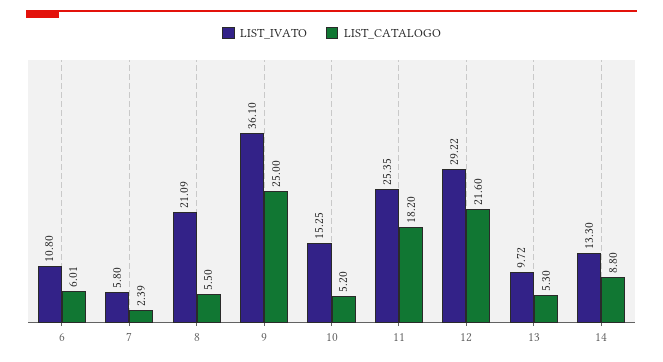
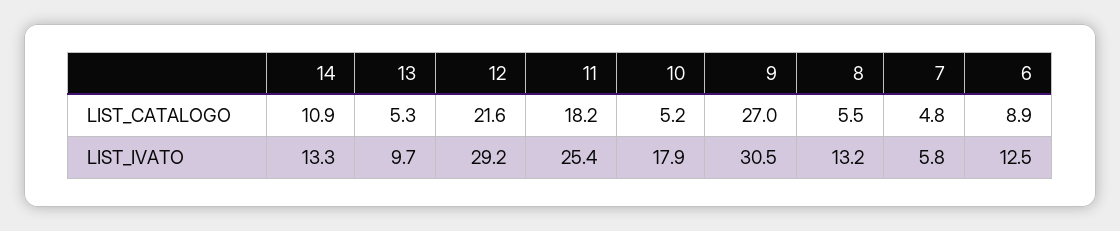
LIST_IVATO, 6: 10.8 -> 12.5
LIST_CATALOGO, 6: 6.01 -> 8.9
LIST_CATALOGO, 7: 2.39 -> 4.8
LIST_IVATO, 8: 21.09 -> 13.2
LIST_IVATO, 9: 36.1 -> 30.5
LIST_CATALOGO, 9: 25 -> 27
LIST_IVATO, 10: 15.25 -> 17.9
LIST_CATALOGO, 14: 8.8 -> 10.9

